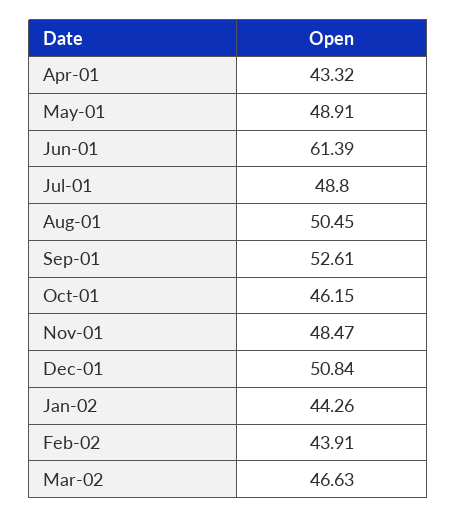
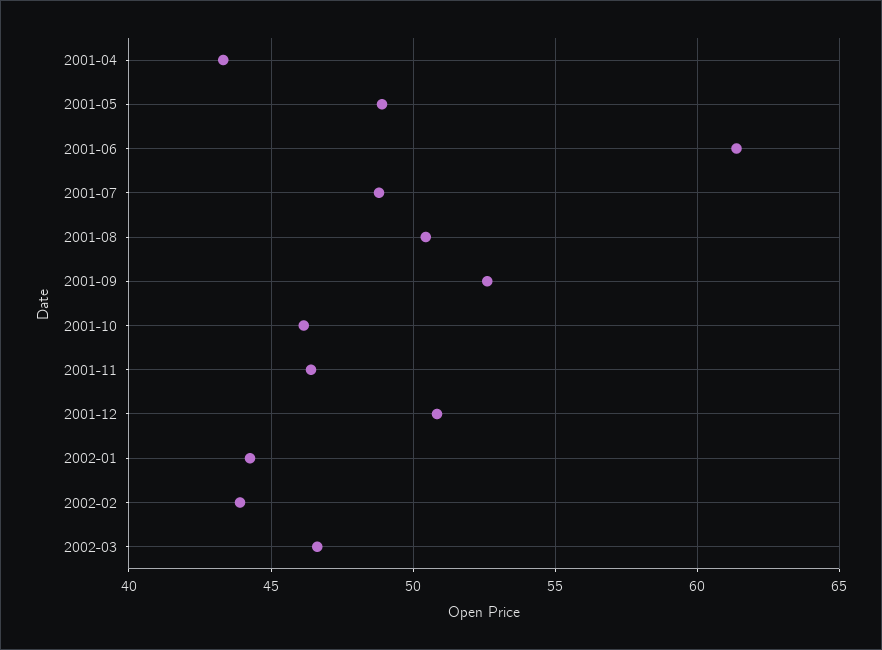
Nov-01: 48.47 -> 46.5

